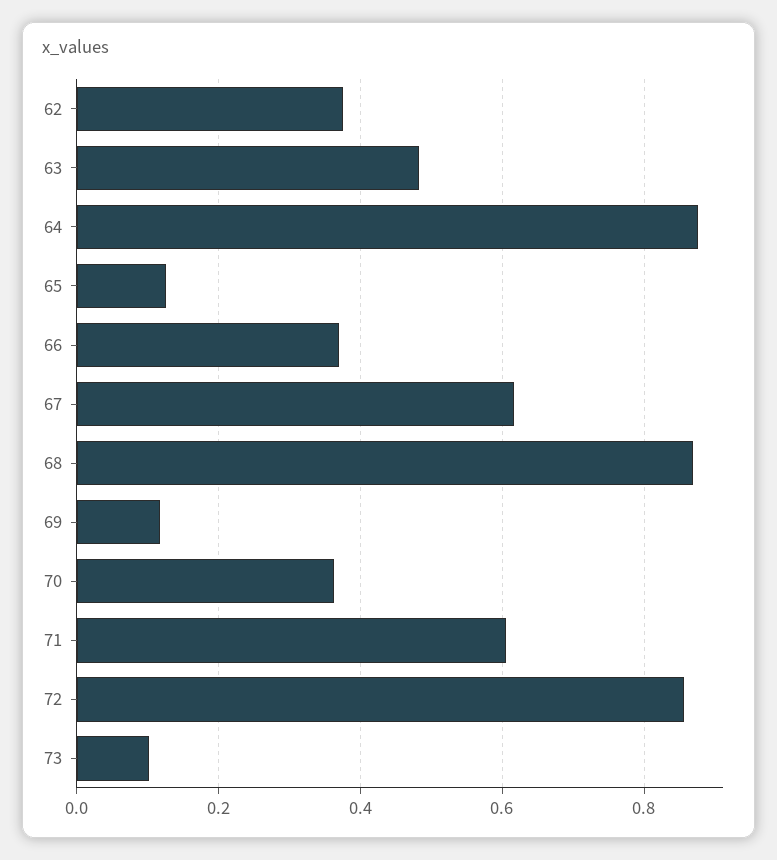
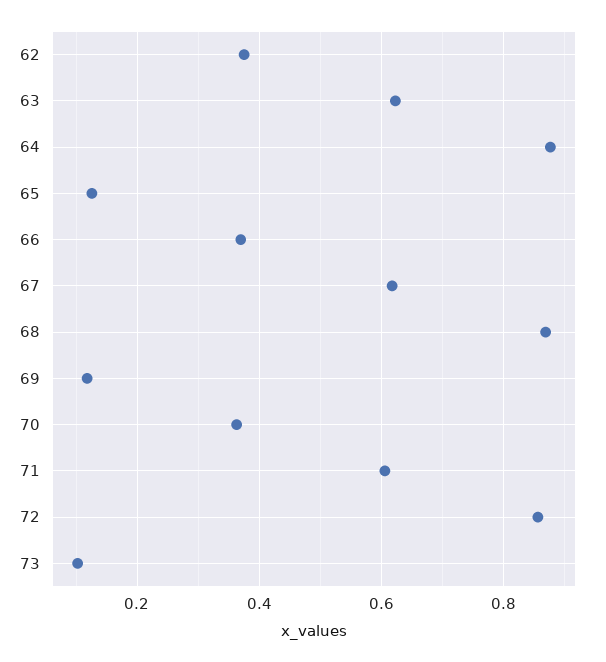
63: 0.48 -> 0.62

